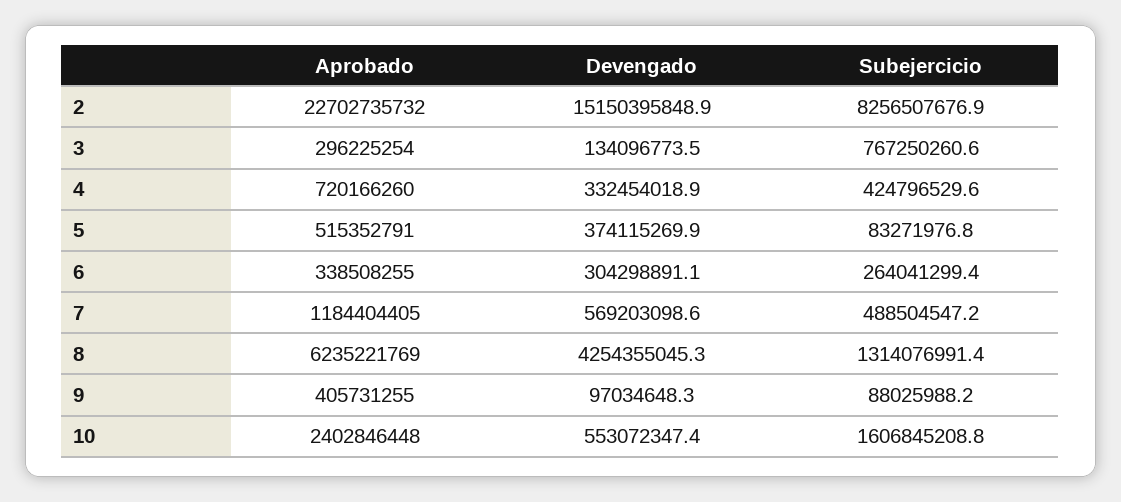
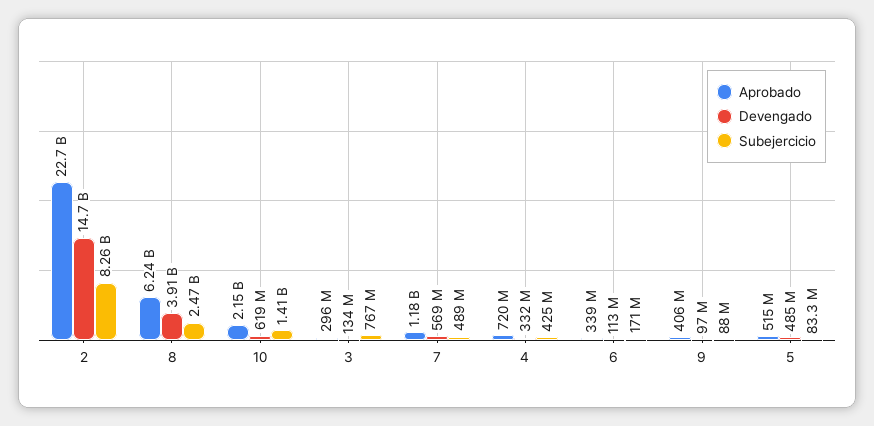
Devengado, 2: 15150395848.9 -> 14700000000
Devengado, 5: 374115269.9 -> 485000000
Devengado, 6: 304298891.1 -> 113000000
Subejercicio, 6: 264041299.4 -> 171000000
Devengado, 8: 4254355045.3 -> 3910000000
Subejercicio, 8: 1314076991.4 -> 2470000000
Aprobado, 10: 2402846448 -> 2150000000
Devengado, 10: 553072347.4 -> 619000000
Subejercicio, 10: 1606845208.8 -> 1410000000

